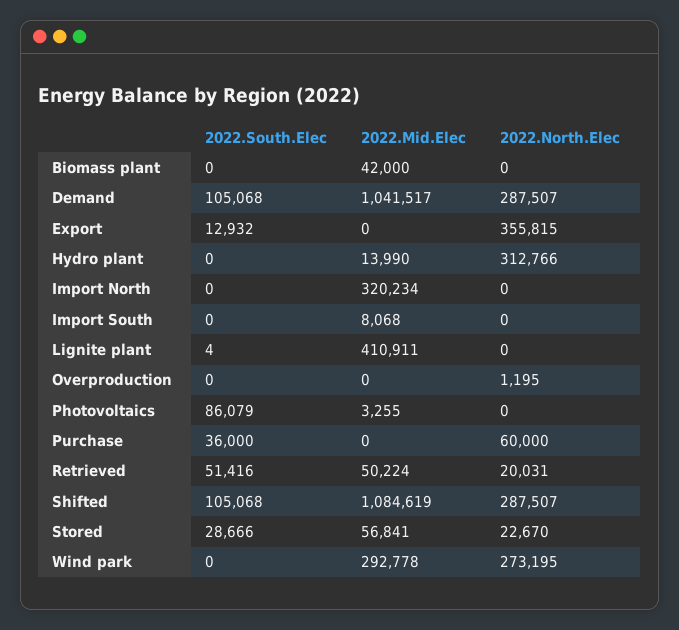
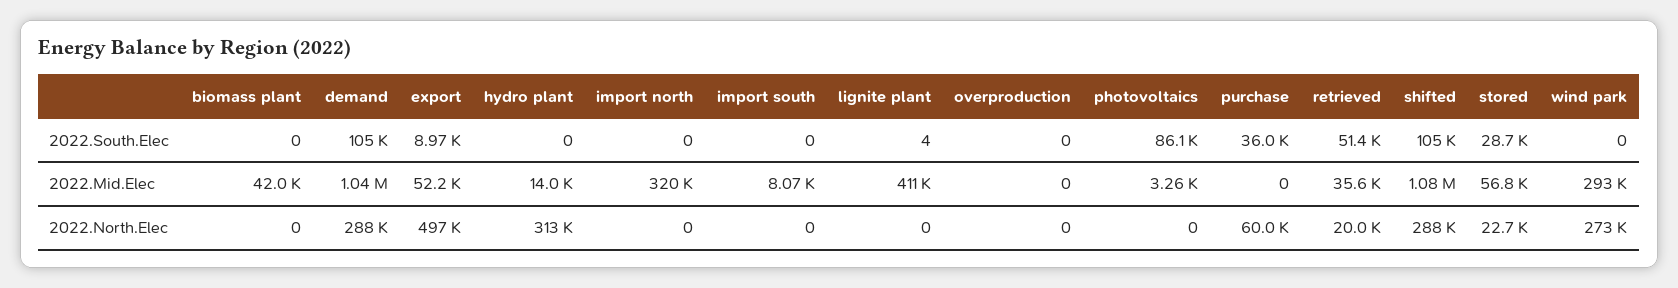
2022.South.Elec, Export: 12932 -> 8970
2022.Mid.Elec, Export: 0 -> 52200
2022.North.Elec, Export: 355815 -> 497000
2022.North.Elec, Overproduction: 1195 -> 0
2022.Mid.Elec, Retrieved: 50224 -> 35600

